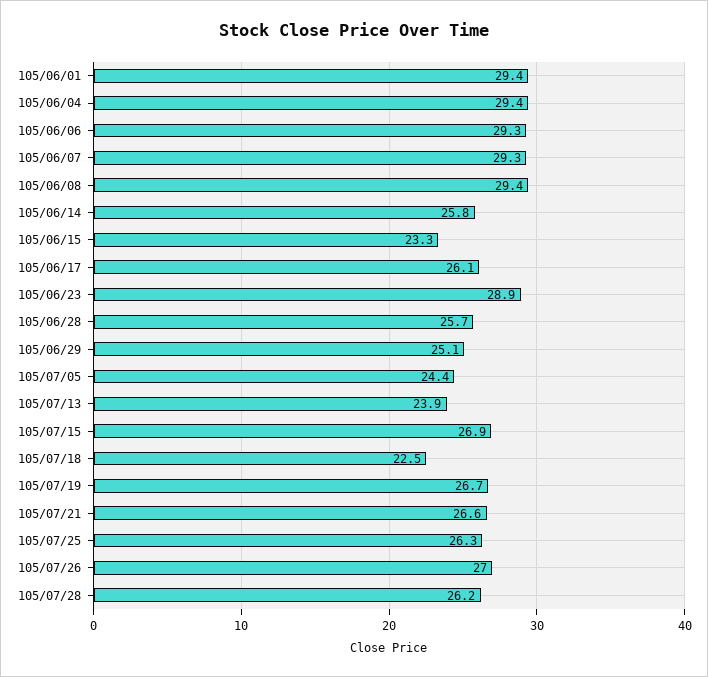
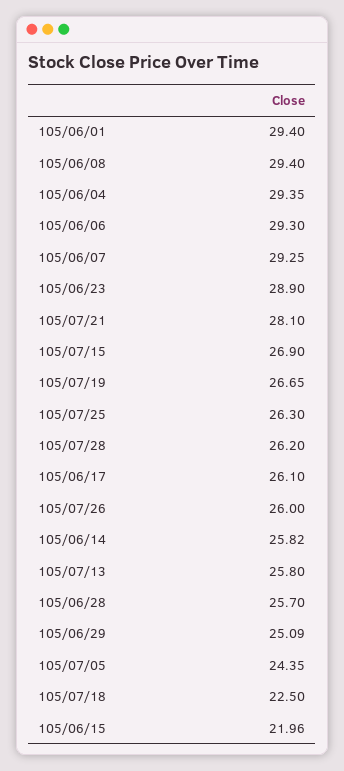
105/06/15: 23.3 -> 21.96
105/07/13: 23.9 -> 25.8
105/07/21: 26.6 -> 28.1
105/07/26: 27 -> 26

